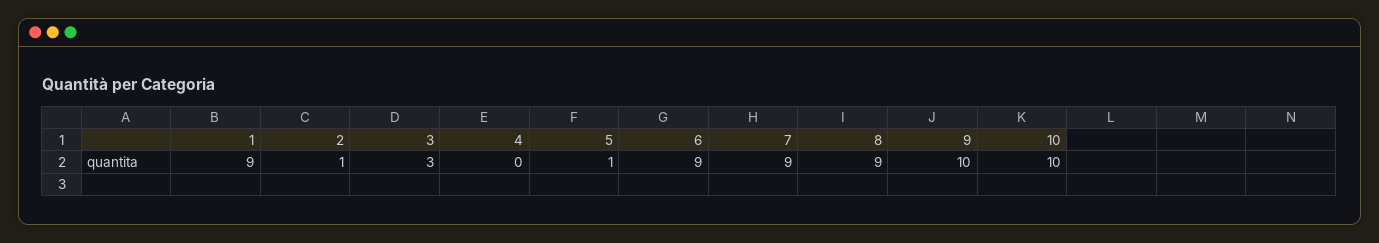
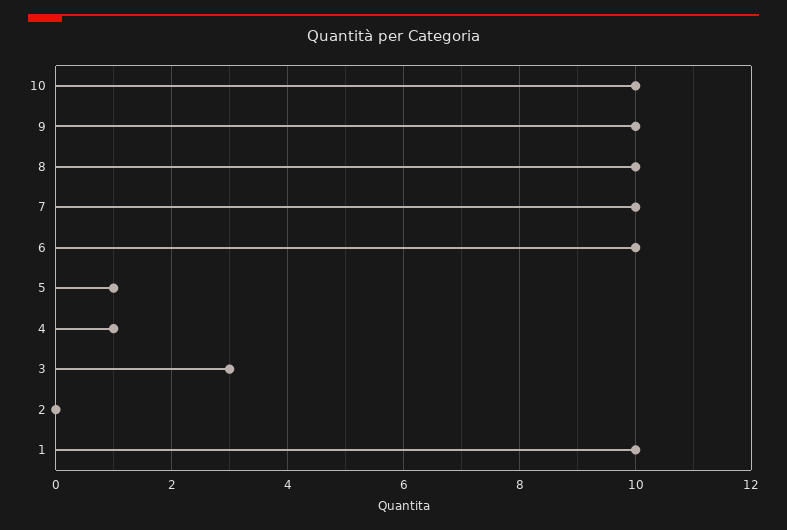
1: 9 -> 10
2: 1 -> 0
4: 0 -> 1
6: 9 -> 10
7: 9 -> 10
8: 9 -> 10

